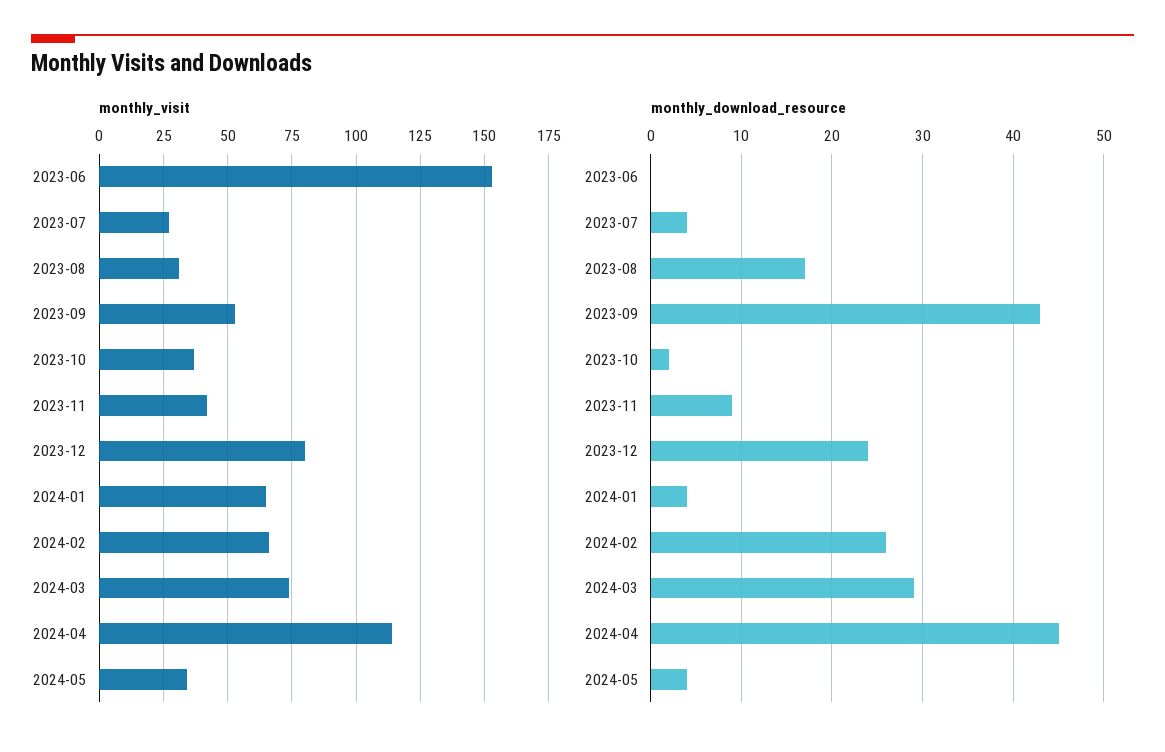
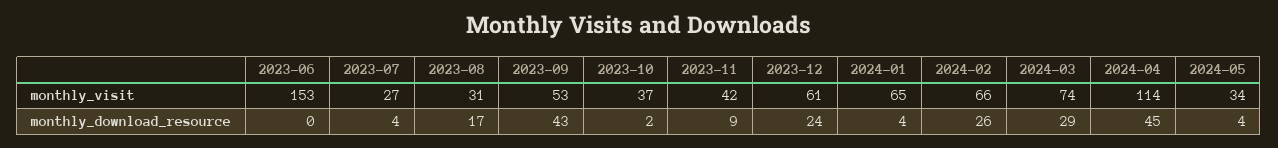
monthly_visit, 2023-12: 80 -> 61

